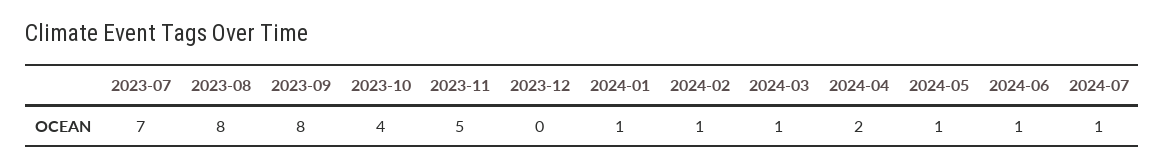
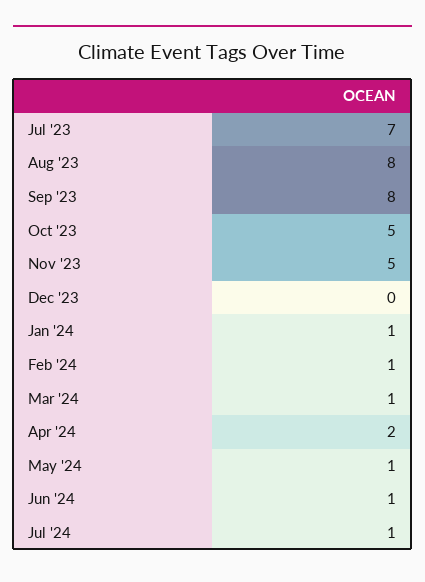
2023-10: 4 -> 5

